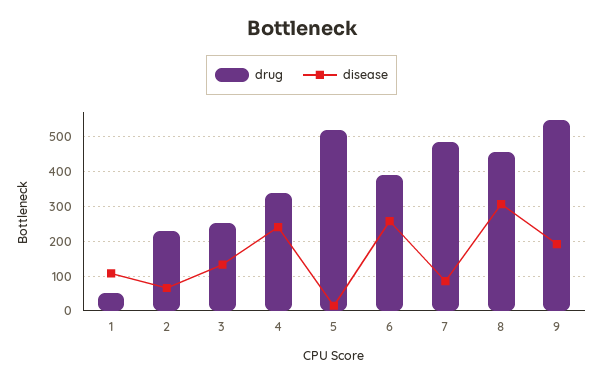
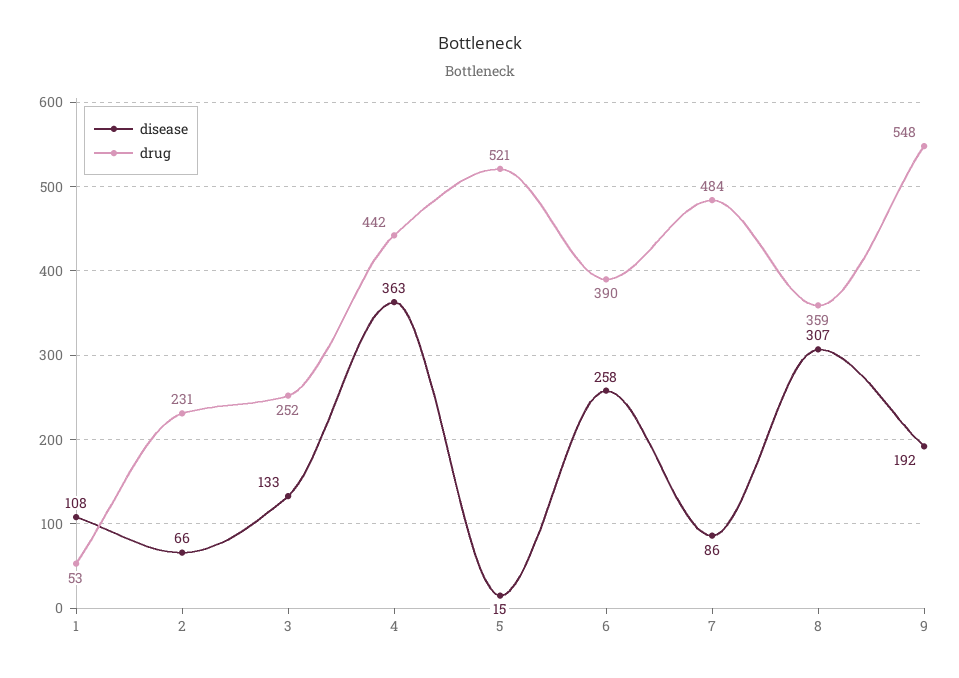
drug, 4: 340 -> 442
disease, 4: 240 -> 363
drug, 8: 460 -> 359

